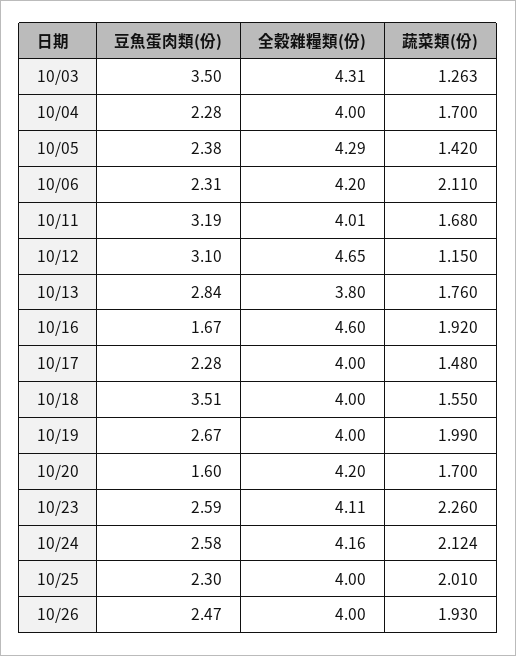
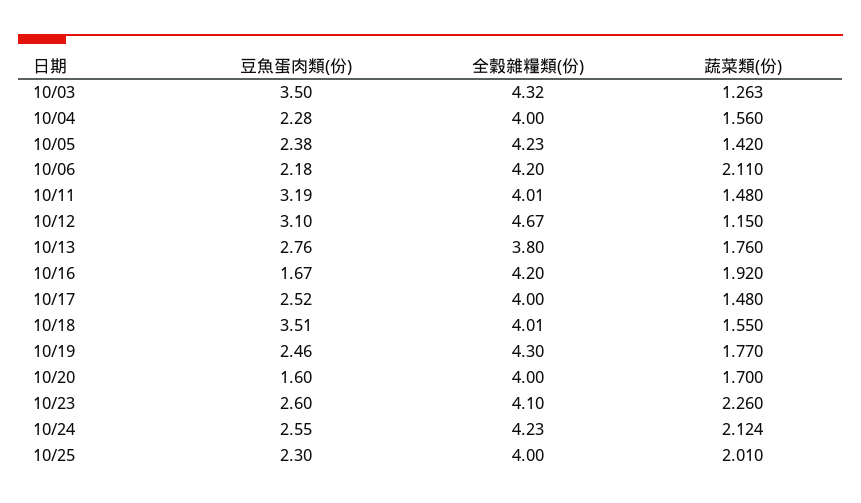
全穀雜糧類(份), 10/03: 4.31 -> 4.32
蔬菜類(份), 10/04: 1.7 -> 1.56
全穀雜糧類(份), 10/05: 4.29 -> 4.23
豆魚蛋肉類(份), 10/06: 2.31 -> 2.18
蔬菜類(份), 10/11: 1.68 -> 1.48
全穀雜糧類(份), 10/12: 4.65 -> 4.67
豆魚蛋肉類(份), 10/13: 2.84 -> 2.76
全穀雜糧類(份), 10/16: 4.6 -> 4.2
豆魚蛋肉類(份), 10/17: 2.28 -> 2.52
全穀雜糧類(份), 10/18: 4 -> 4.01
豆魚蛋肉類(份), 10/19: 2.67 -> 2.46
全穀雜糧類(份), 10/19: 4 -> 4.3
蔬菜類(份), 10/19: 1.99 -> 1.77
全穀雜糧類(份), 10/20: 4.2 -> 4
豆魚蛋肉類(份), 10/23: 2.59 -> 2.6
全穀雜糧類(份), 10/23: 4.11 -> 4.1
豆魚蛋肉類(份), 10/24: 2.58 -> 2.55
全穀雜糧類(份), 10/24: 4.16 -> 4.23
豆魚蛋肉類(份), 10/26: 2.47 -> none
全穀雜糧類(份), 10/26: 4 -> none
蔬菜類(份), 10/26: 1.93 -> none

